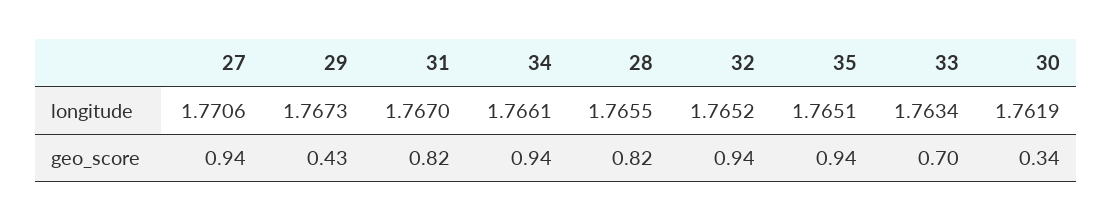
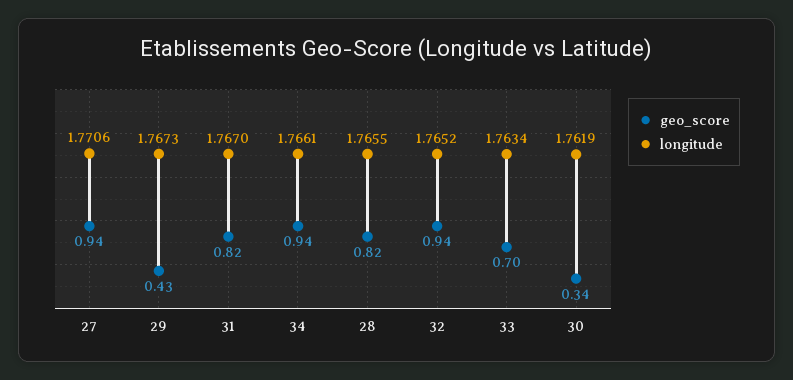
longitude, 35: 1.7651 -> none
geo_score, 35: 0.94 -> none

